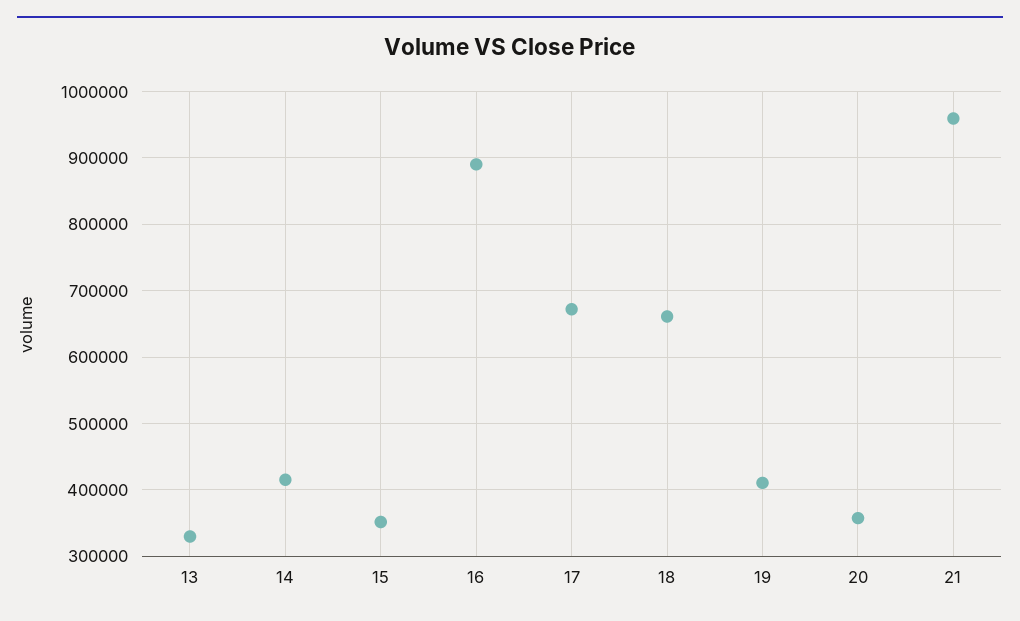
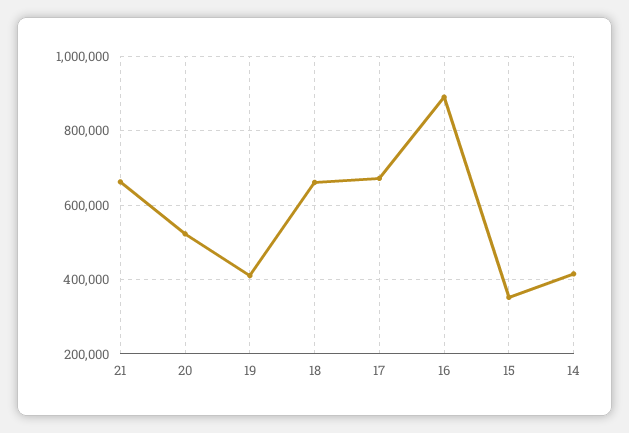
13: 330000 -> none
20: 360000 -> 520000
21: 960000 -> 660000

